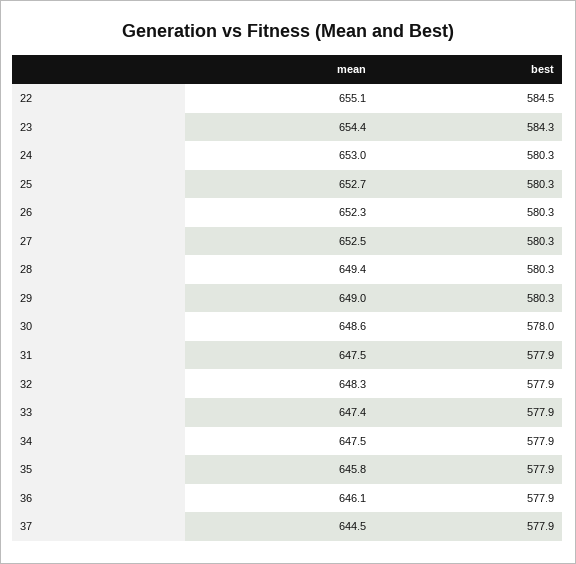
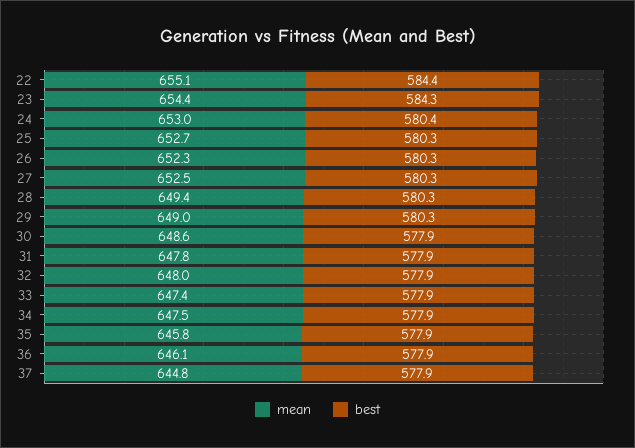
best, 22: 584.5 -> 584.4
best, 24: 580.3 -> 580.4
best, 30: 578 -> 577.9
mean, 31: 647.5 -> 647.8
mean, 32: 648.3 -> 648
mean, 37: 644.5 -> 644.8

